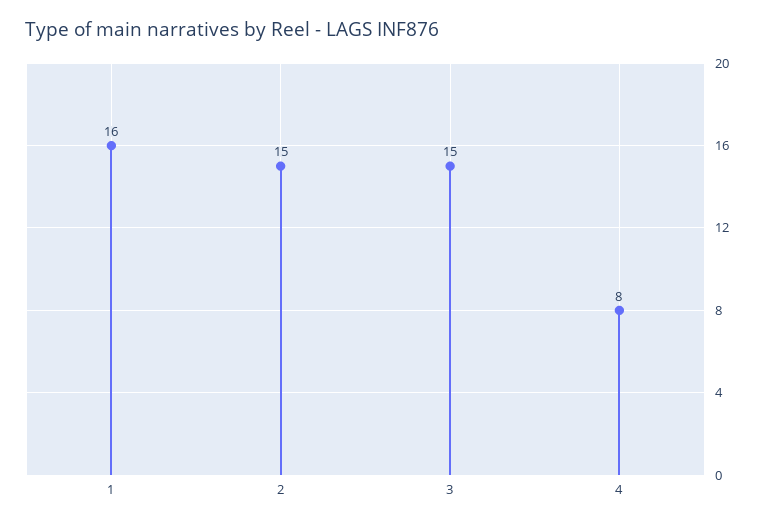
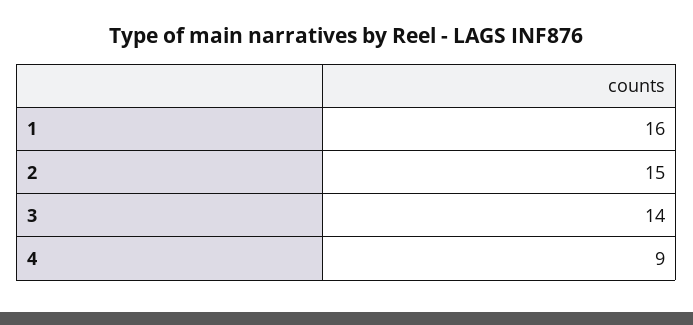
3: 15 -> 14
4: 8 -> 9

